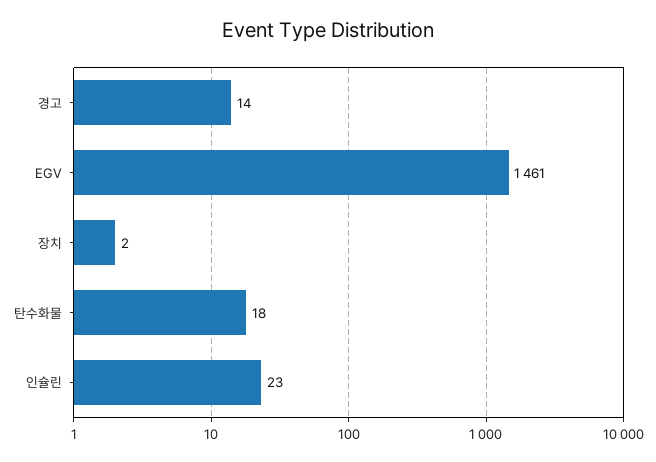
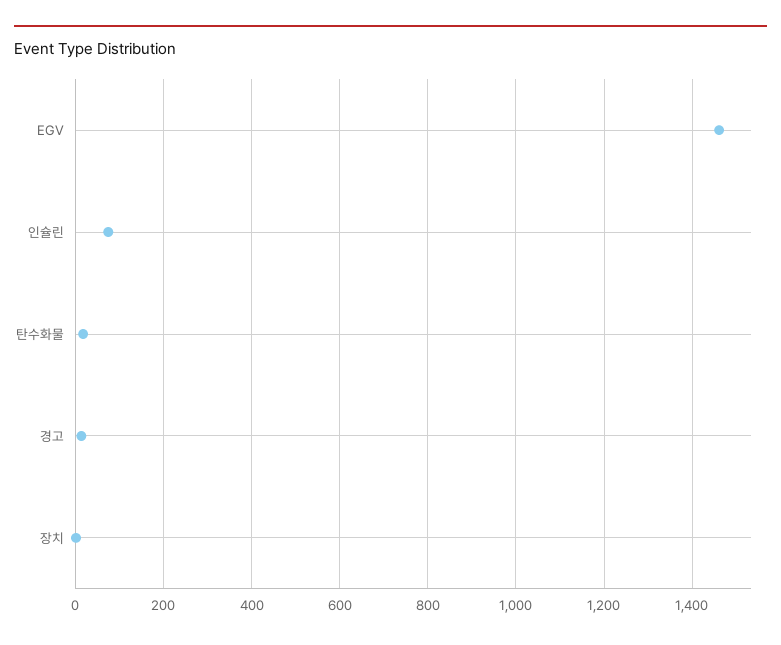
인슐린: 23 -> 80

